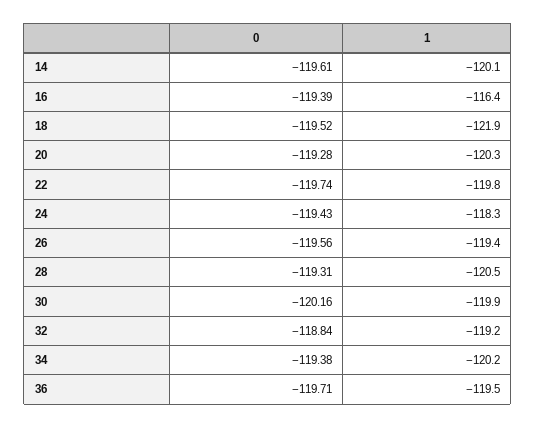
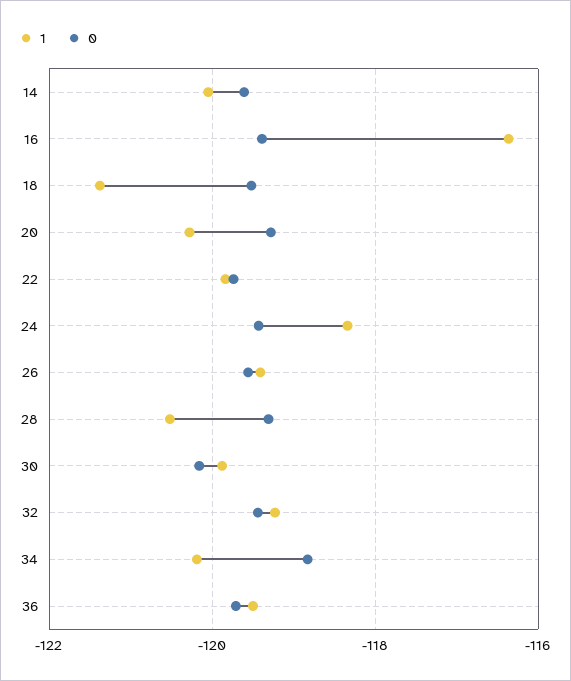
1, 18: -121.9 -> -121.4
0, 32: -118.84 -> -119.4
0, 34: -119.38 -> -118.8

